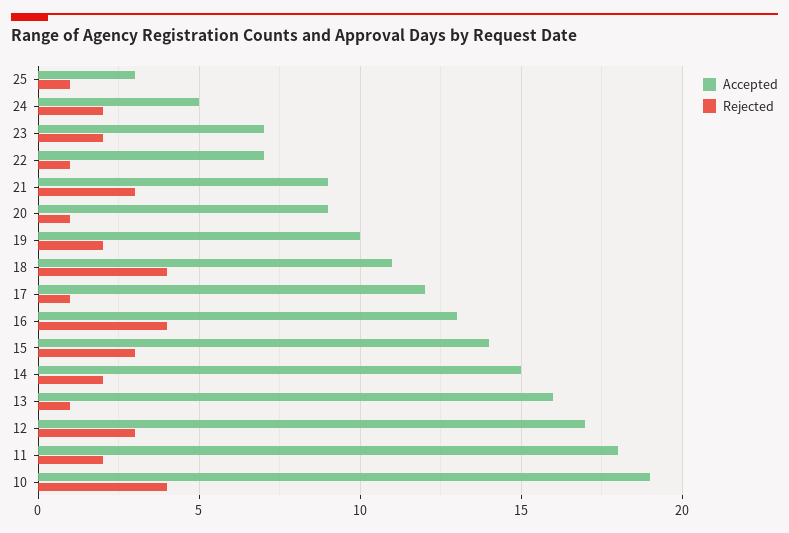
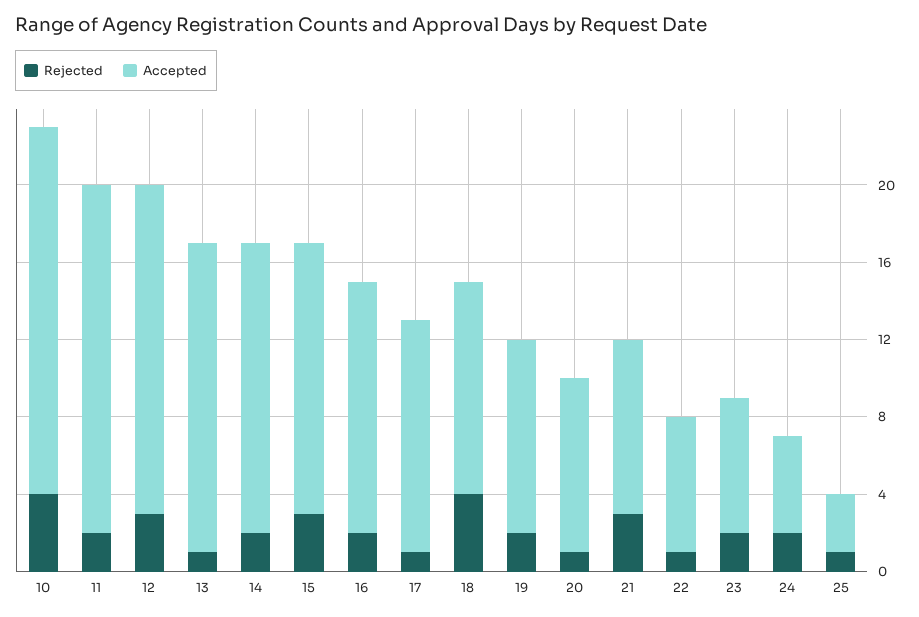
Rejected, 16: 4 -> 2

